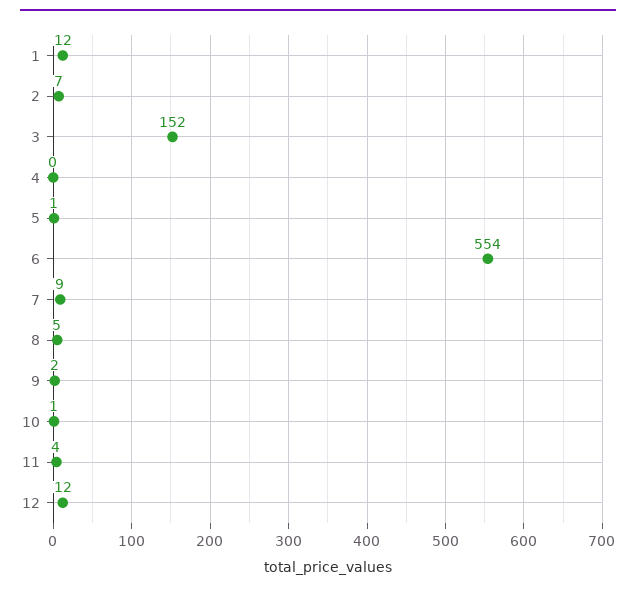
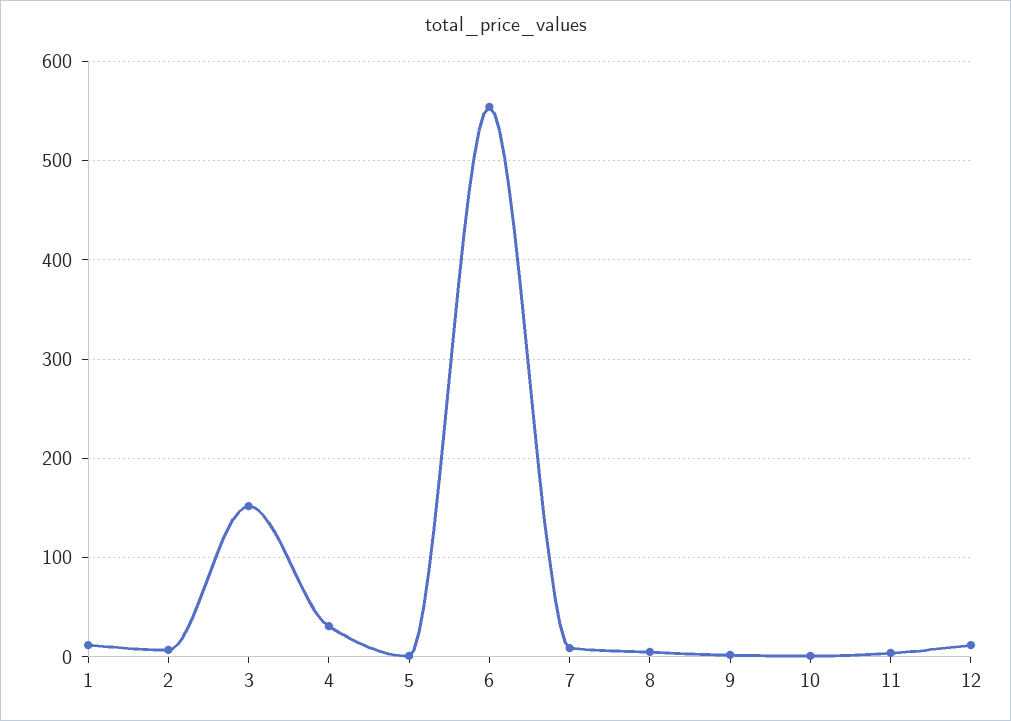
4: 0 -> 30

